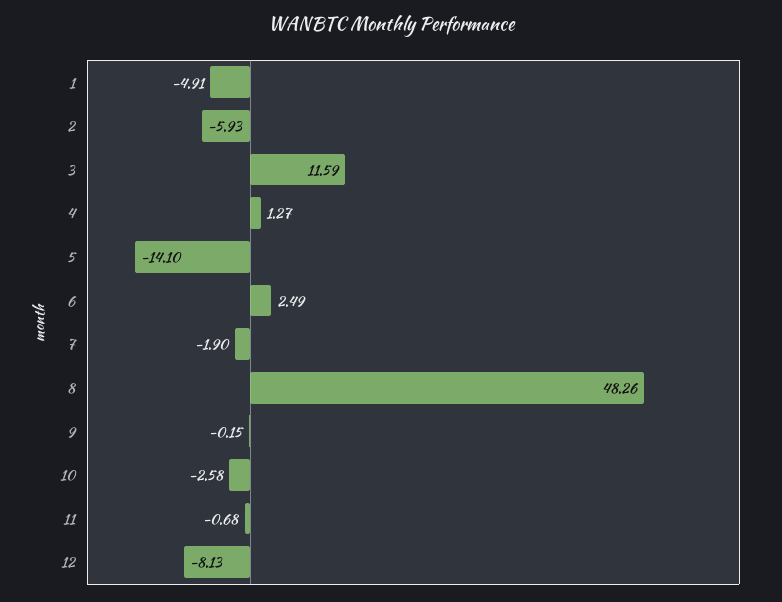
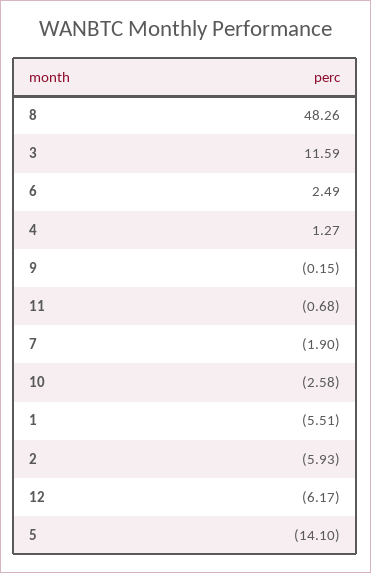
1: -4.91 -> -5.51
12: -8.13 -> -6.17

